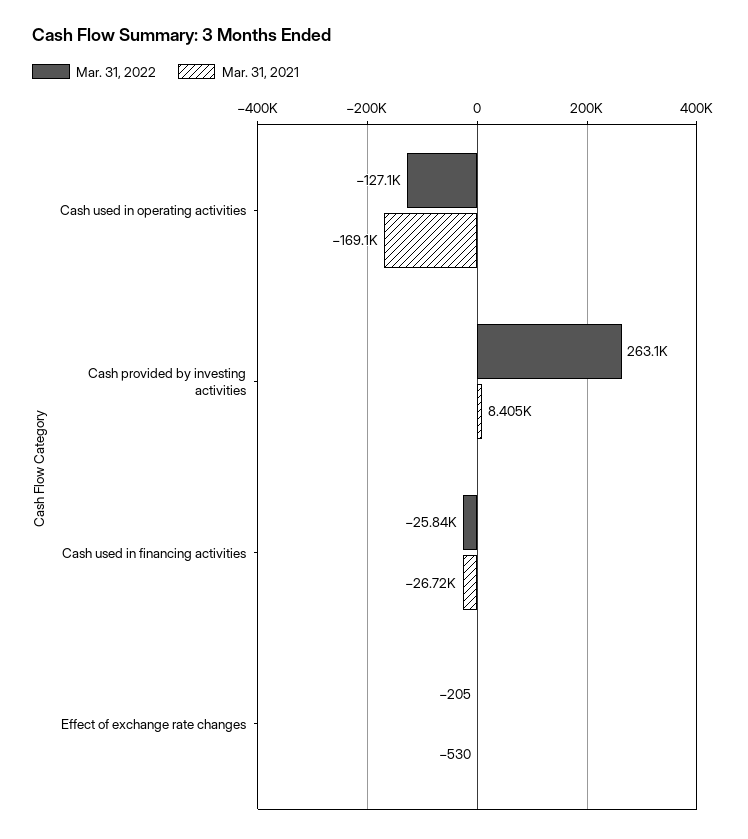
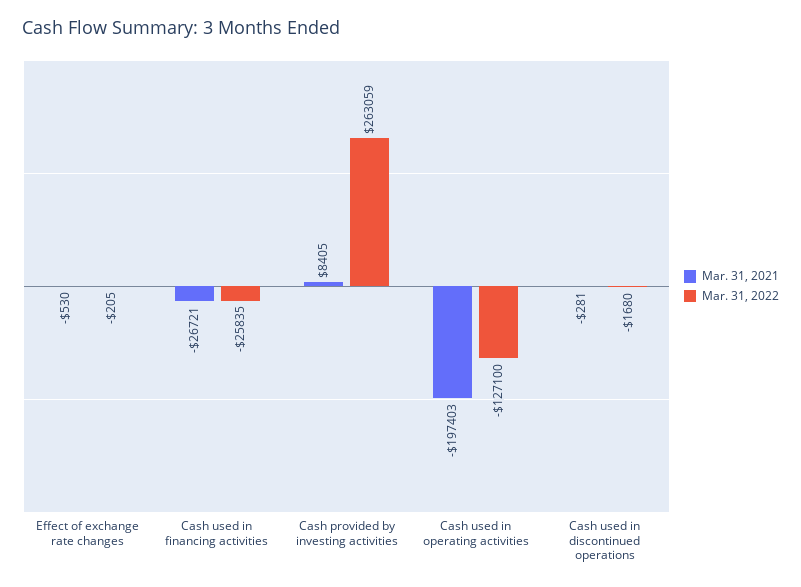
Mar. 31, 2021, Cash used in operating activities: -169100 -> -197403
Mar. 31, 2021, Cash used in discontinued operations: none -> -281
Mar. 31, 2022, Cash used in discontinued operations: none -> -1680

